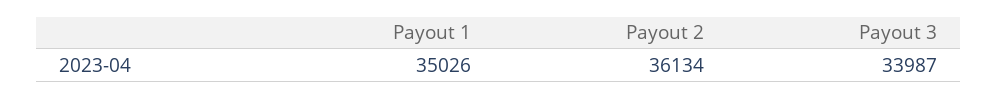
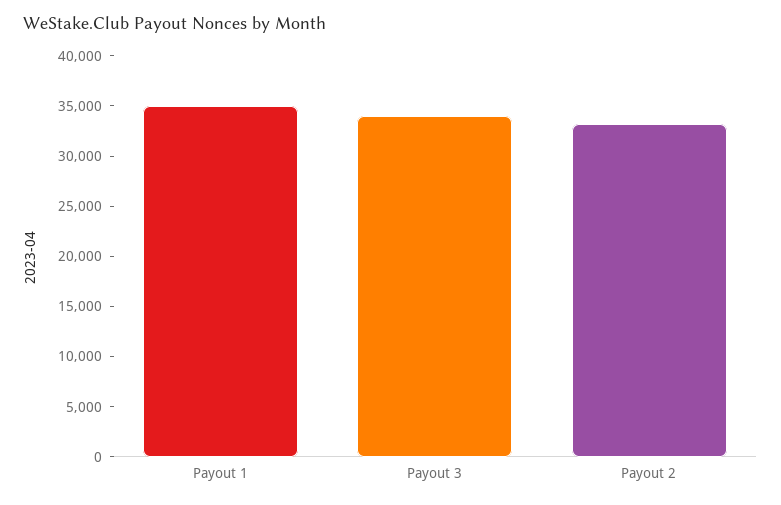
Payout 2: 36134 -> 33000

